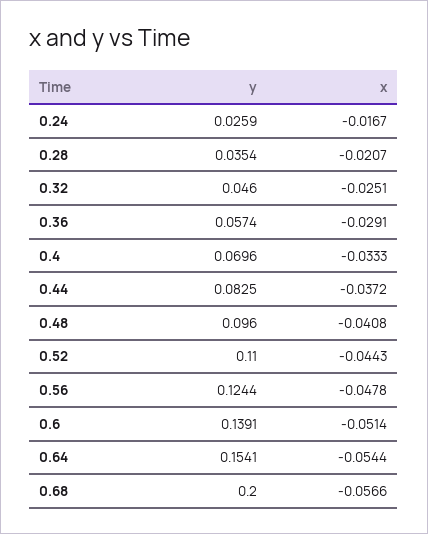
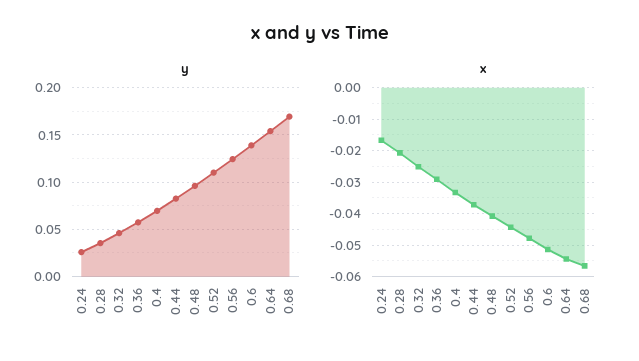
y, 0.68: 0.2 -> 0.17

